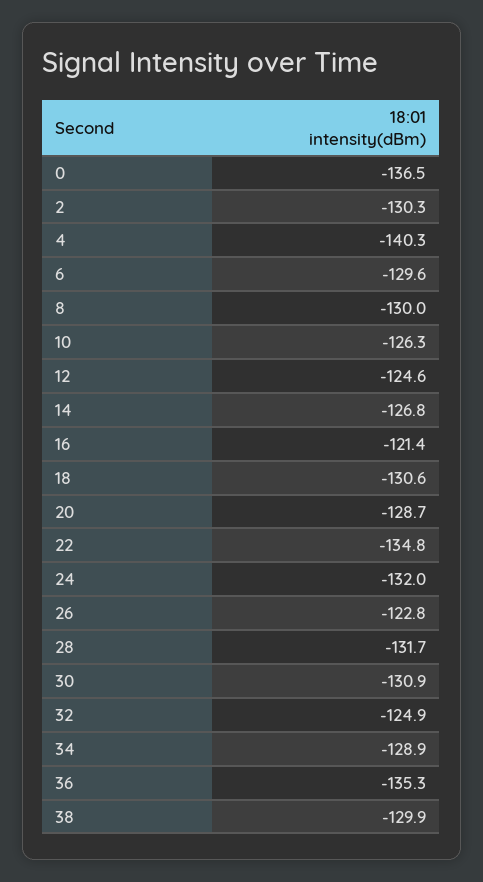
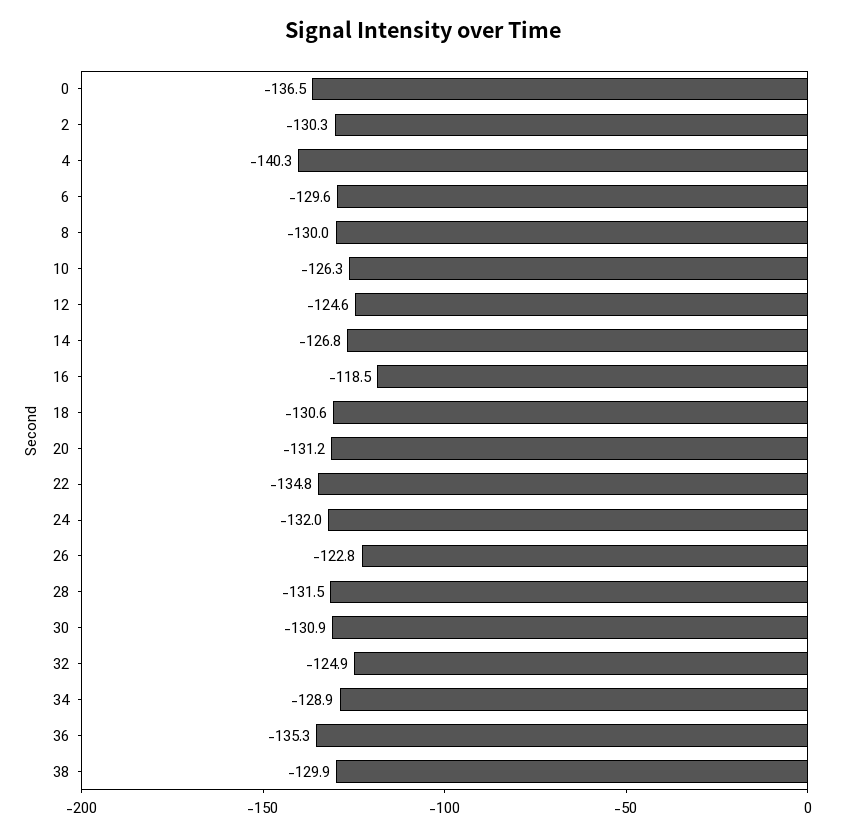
16: -121.4 -> -118.5
20: -128.7 -> -131.2
28: -131.7 -> -131.5

